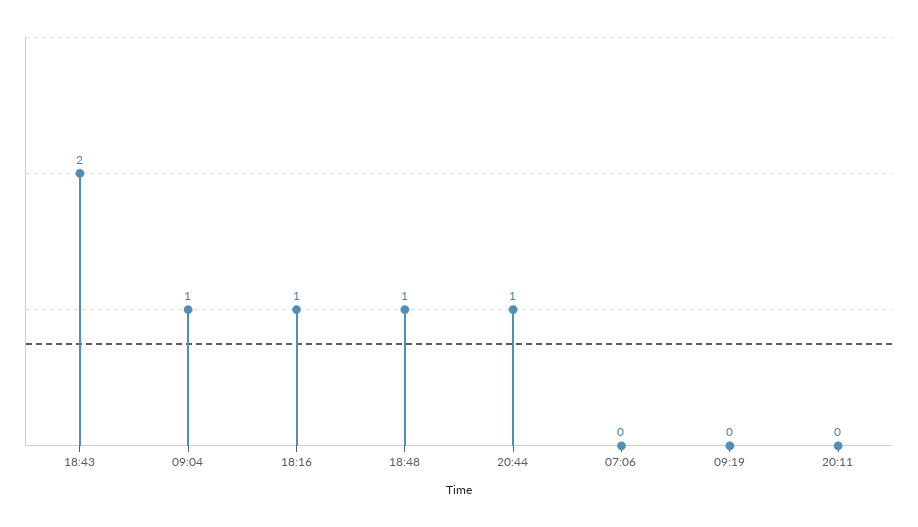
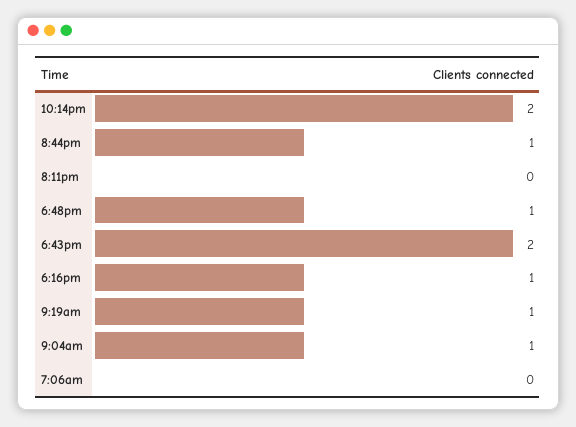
09:19: 0 -> 1
10:14pm: none -> 2

